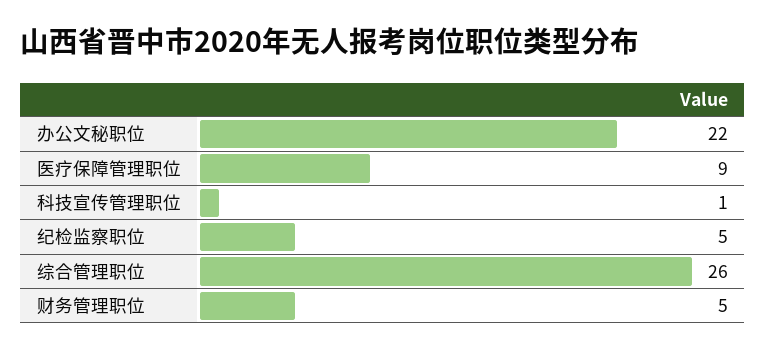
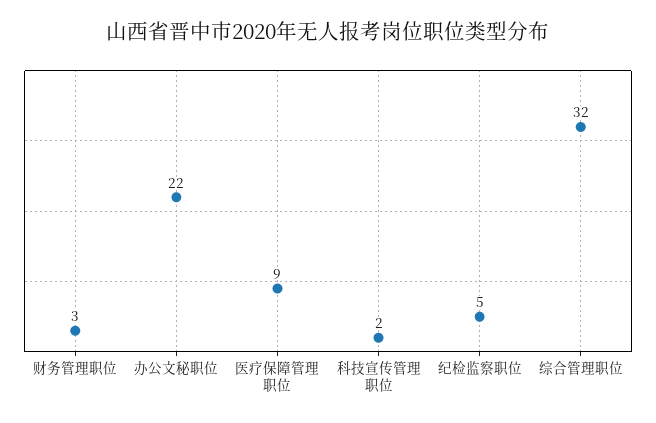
科技宣传管理职位: 1 -> 2
综合管理职位: 26 -> 32
财务管理职位: 5 -> 3

